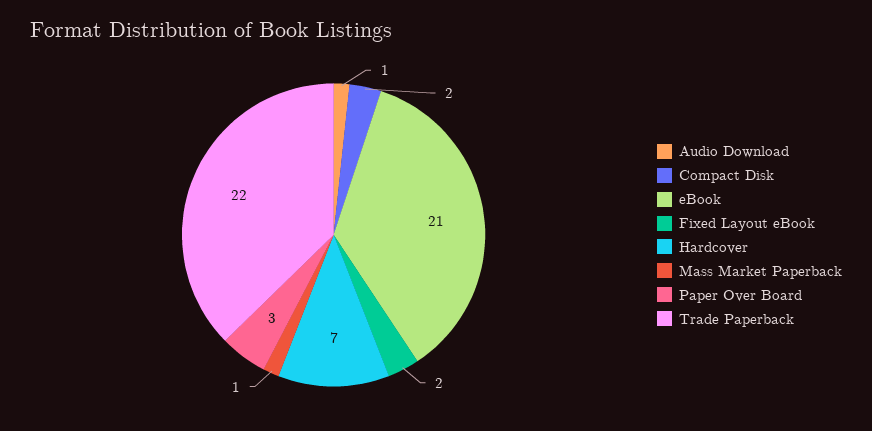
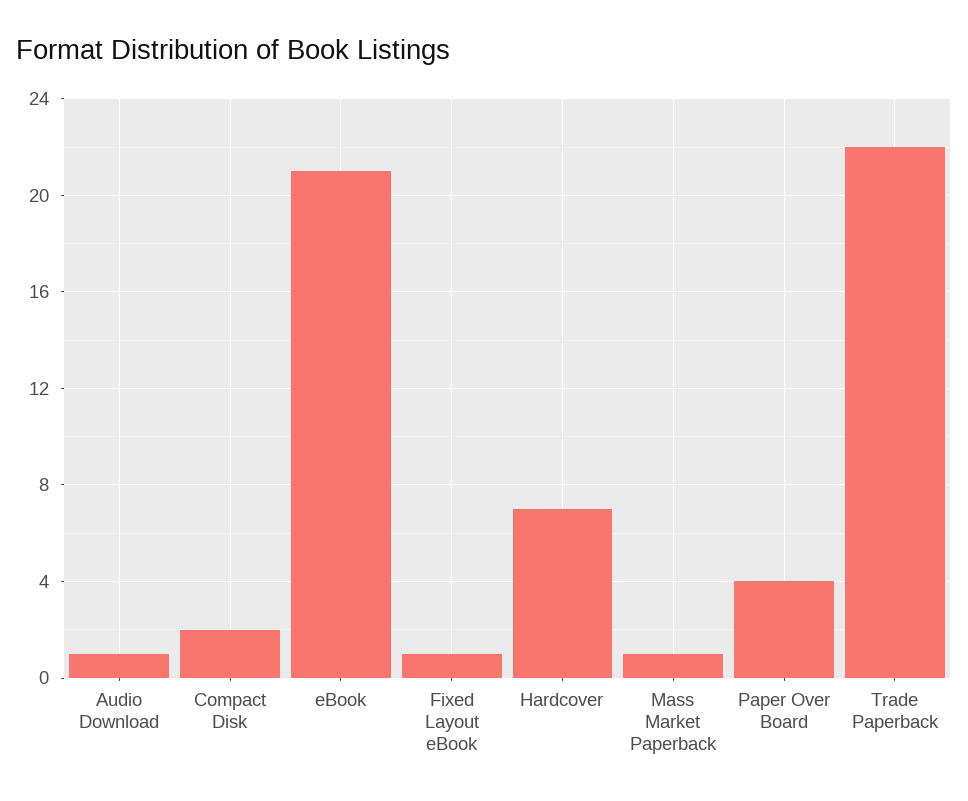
Fixed Layout eBook: 2 -> 1
Paper Over Board: 3 -> 4

